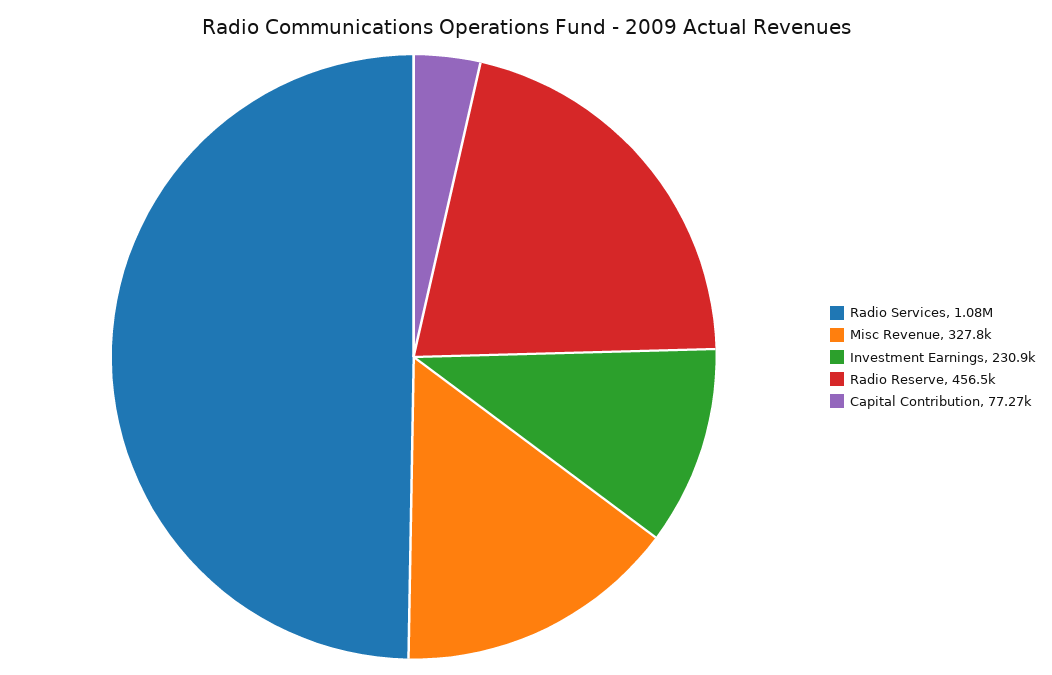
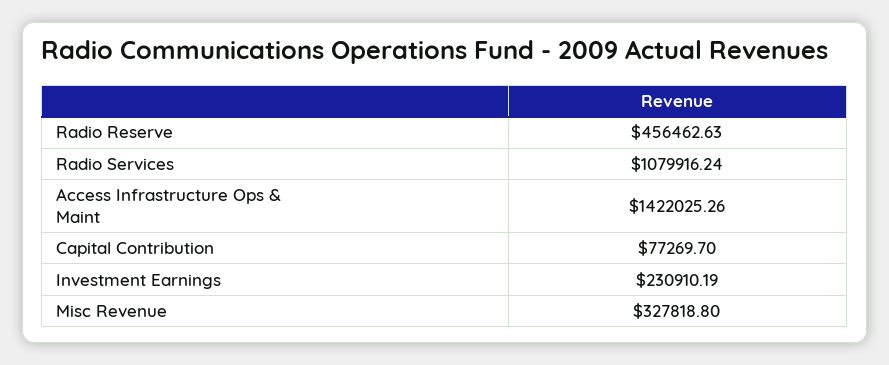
Access Infrastructure Ops & Maint: none -> 1422025.26

